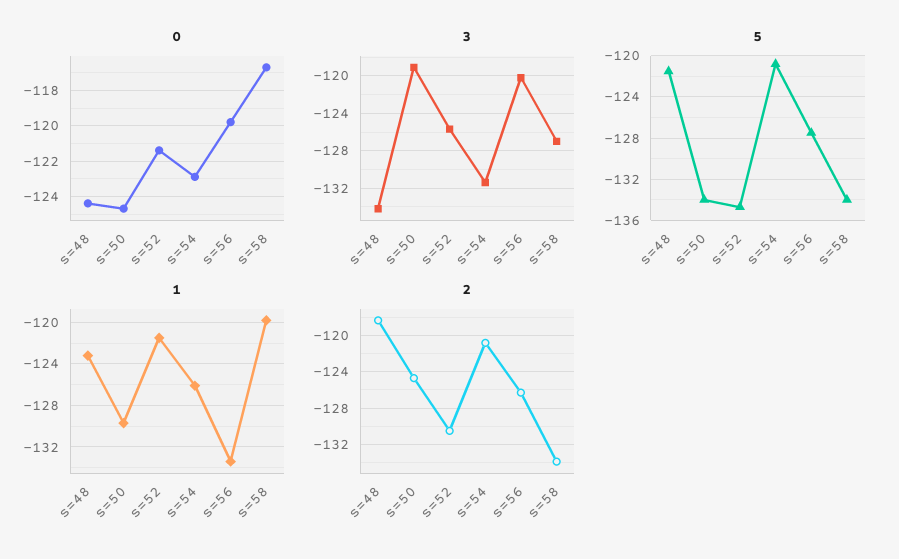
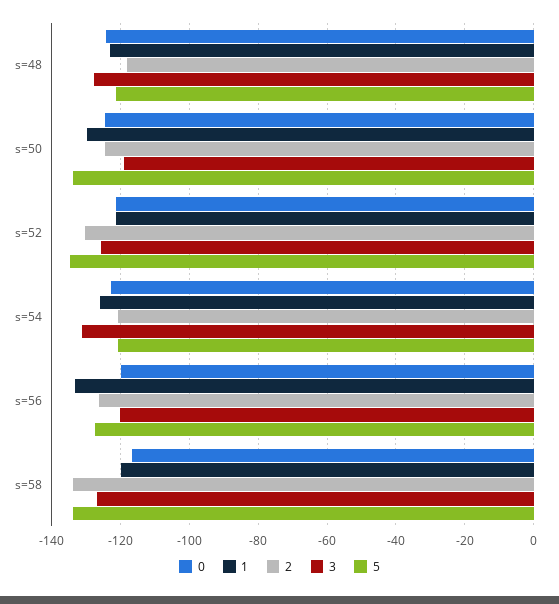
3, s=48: -134 -> -128

